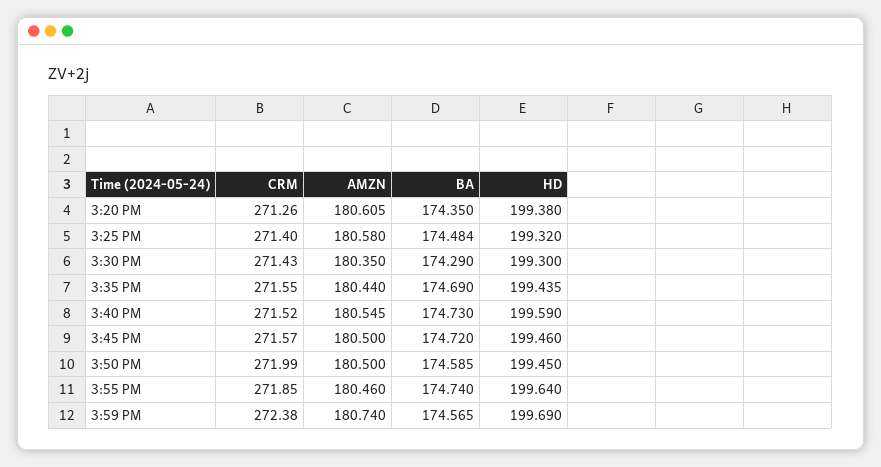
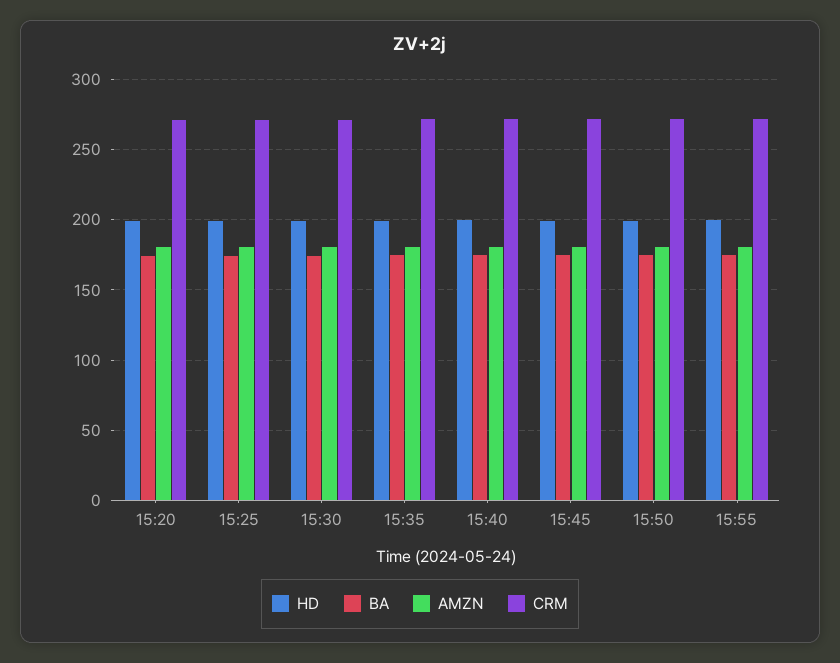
CRM, 3:59 PM: 272.38 -> none
AMZN, 3:59 PM: 180.74 -> none
BA, 3:59 PM: 174.565 -> none
HD, 3:59 PM: 199.69 -> none

